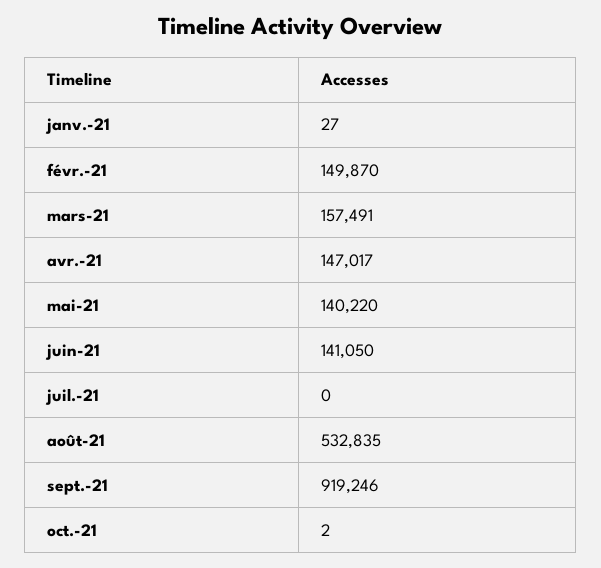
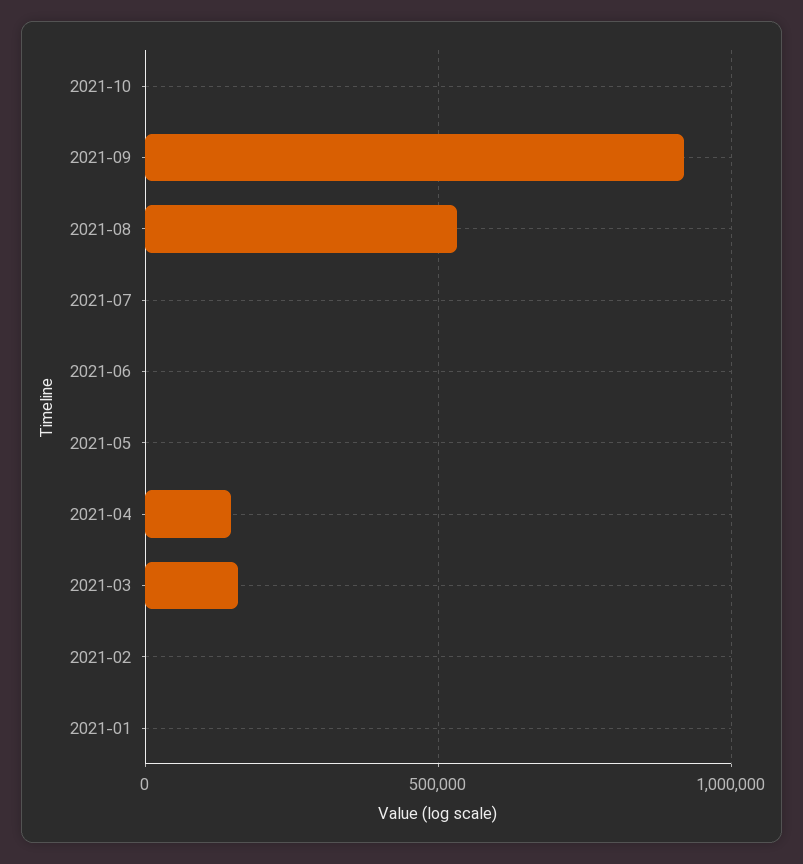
févr.-21: 149870 -> 0
mai-21: 140220 -> 0
juin-21: 141050 -> 0

